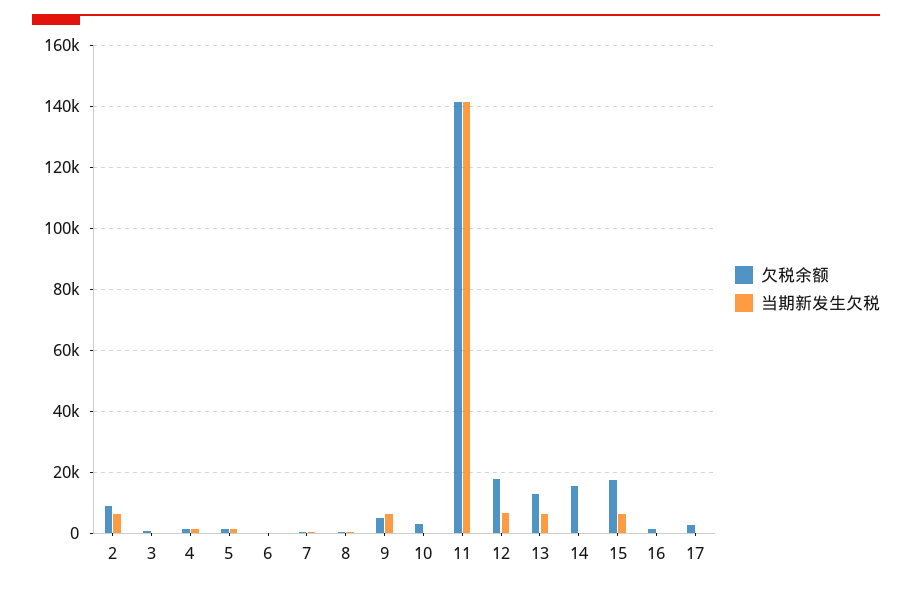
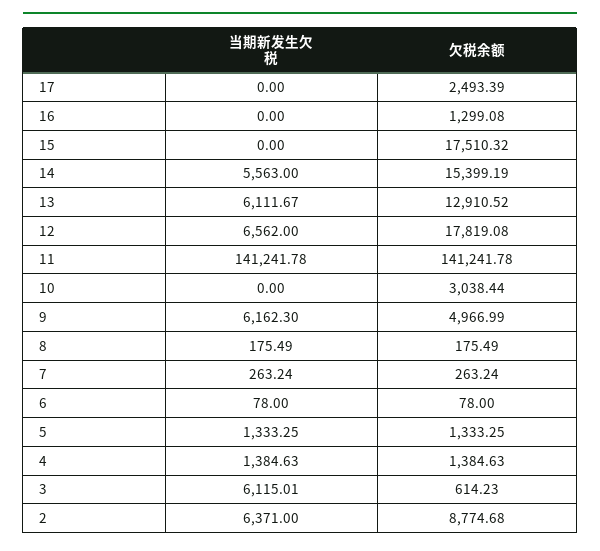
当期新发生欠税, 3: 0 -> 6115.01
当期新发生欠税, 14: 0 -> 5563
当期新发生欠税, 15: 6000 -> 0

